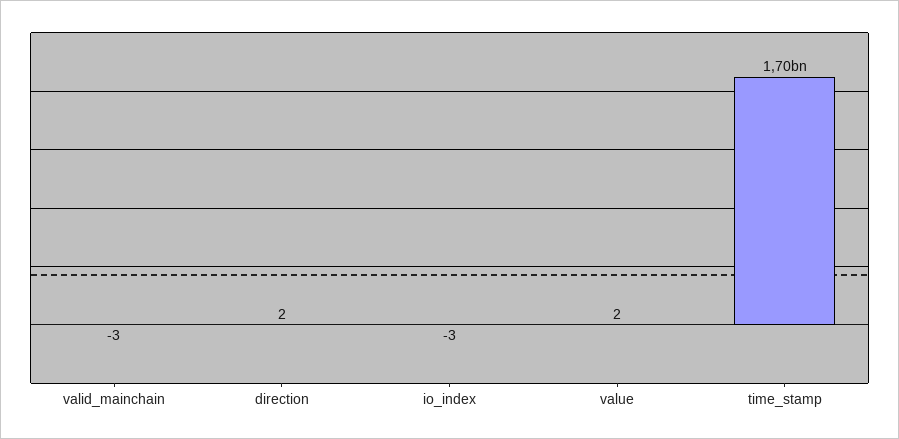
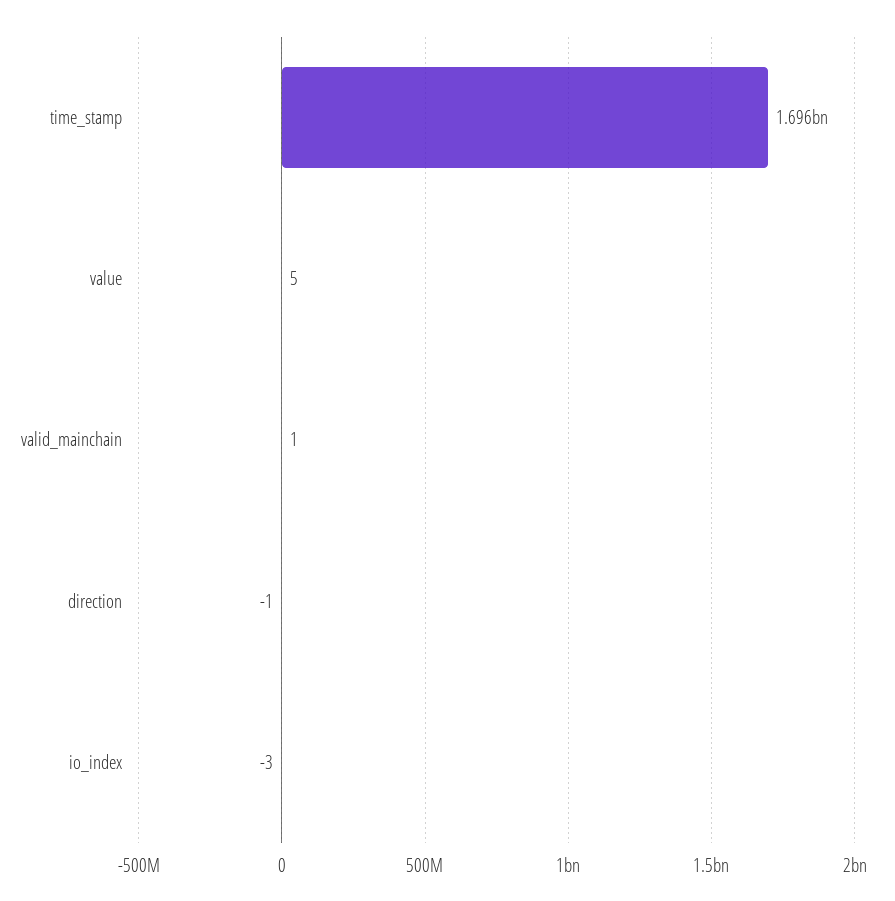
valid_mainchain: -3 -> 1
direction: 2 -> -1
value: 2 -> 5

